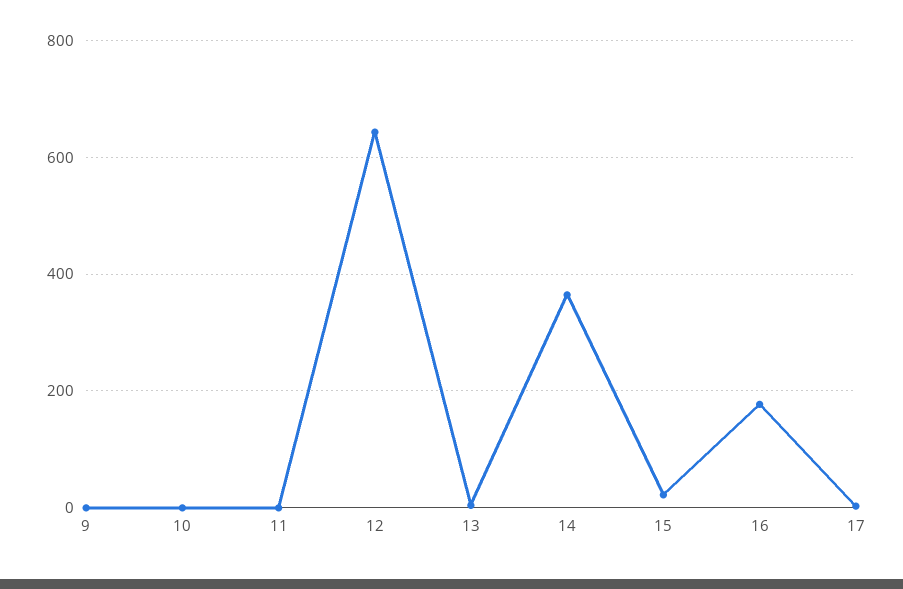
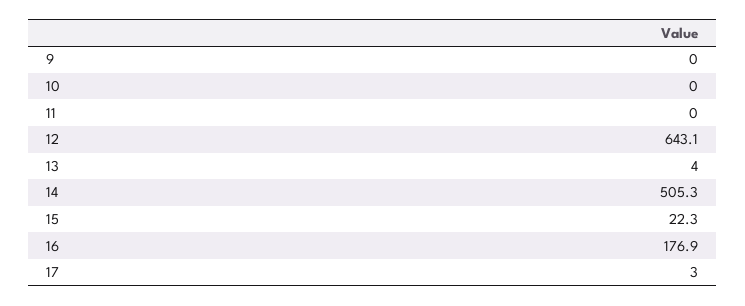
14: 360 -> 505.3

